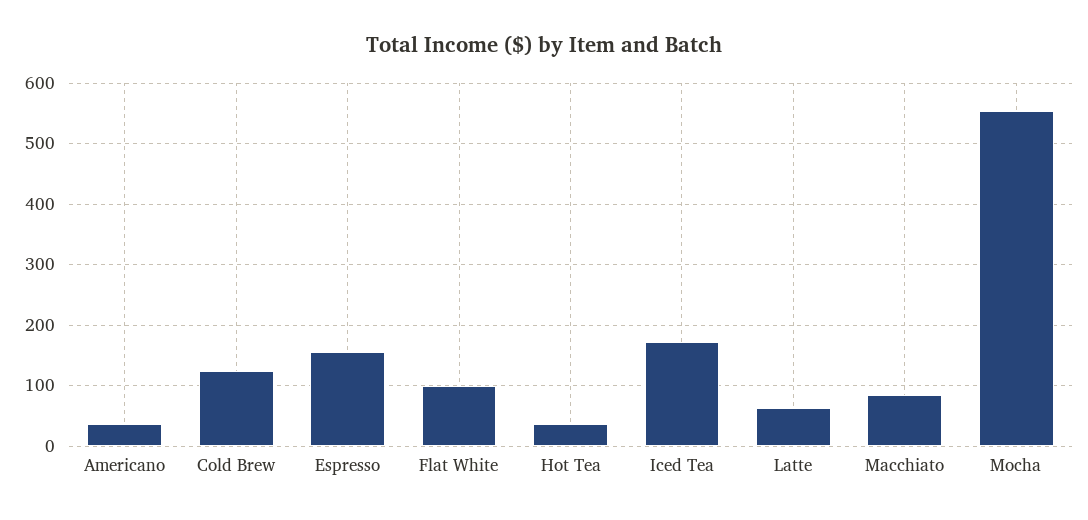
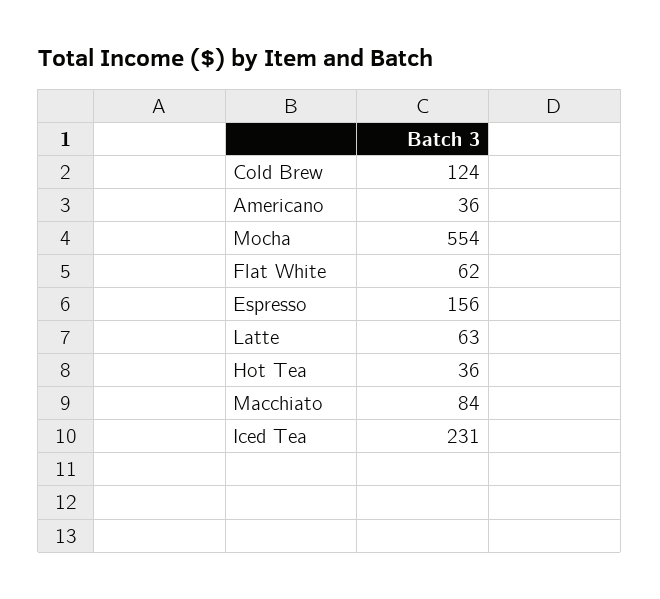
Flat White: 100 -> 62
Iced Tea: 170 -> 231

